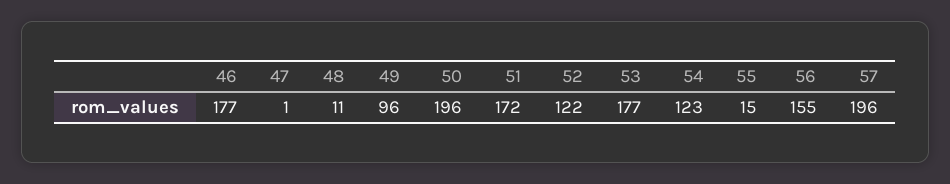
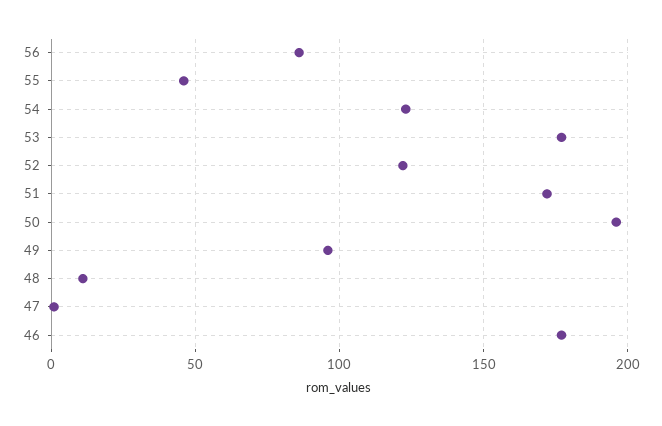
55: 15 -> 45
56: 155 -> 85
57: 196 -> none

